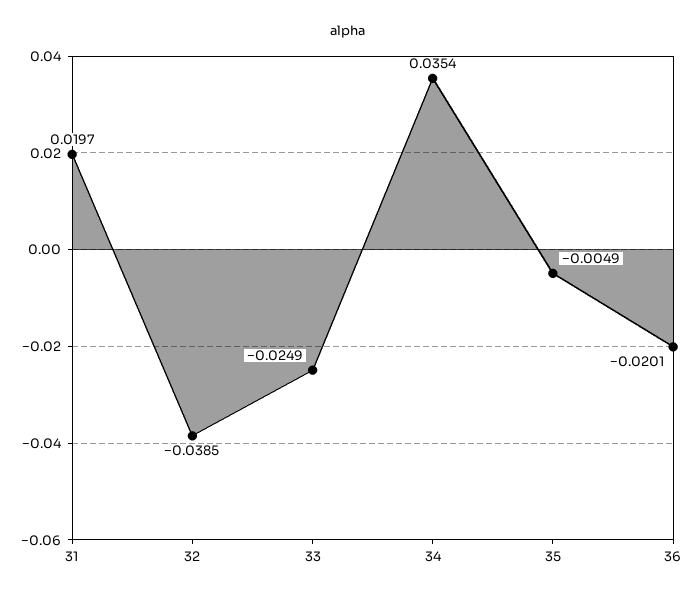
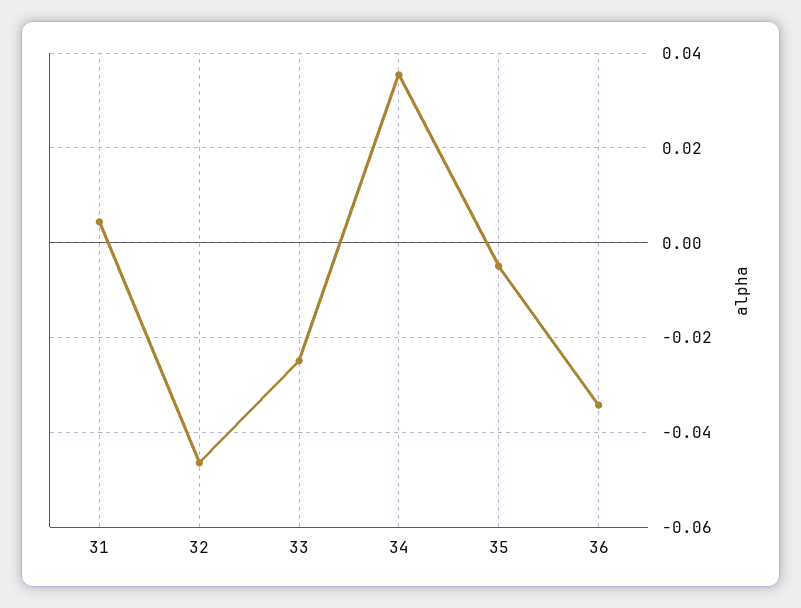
31: 0.0197 -> 0.004
32: -0.0385 -> -0.046
36: -0.0201 -> -0.034

